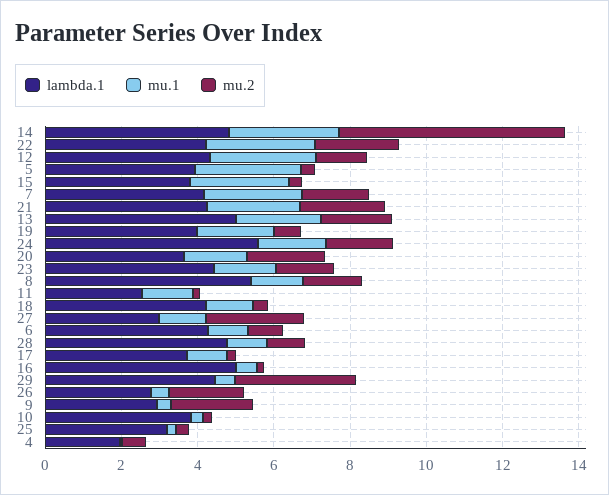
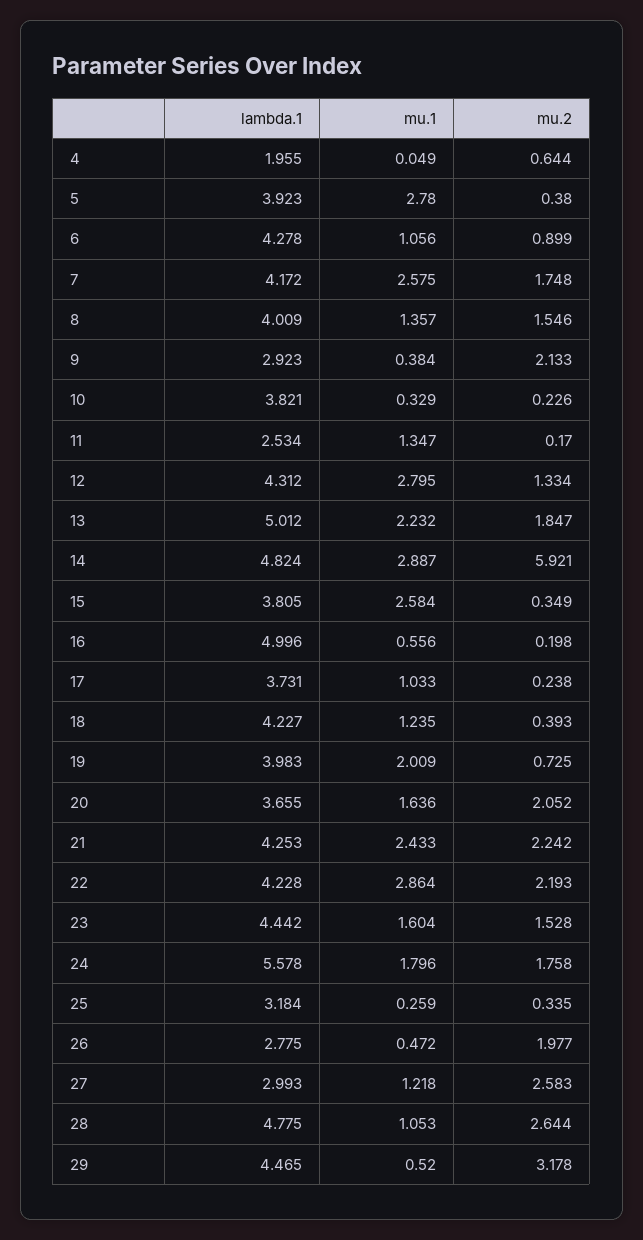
lambda.1, 8: 5.5 -> 4.009
mu.2, 28: 1 -> 2.644

